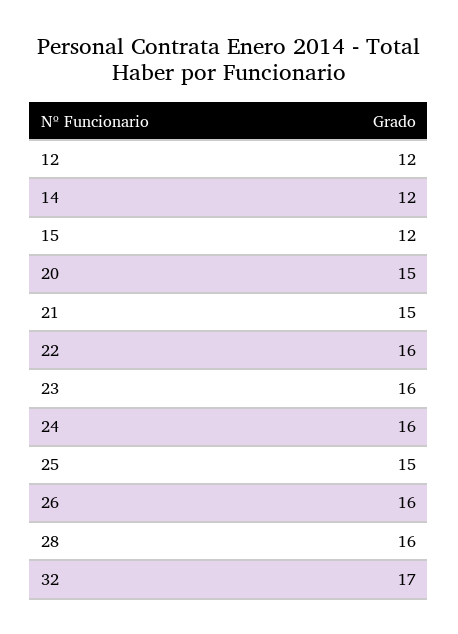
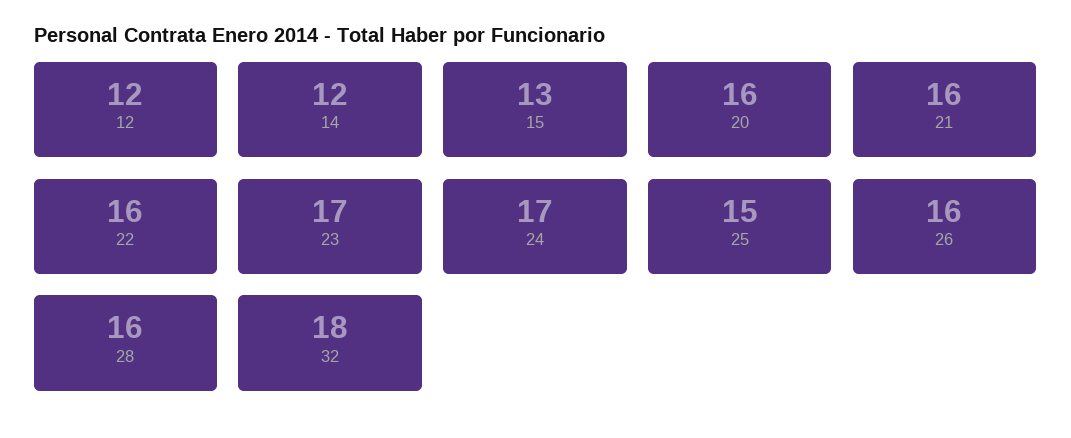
15: 12 -> 13
20: 15 -> 16
21: 15 -> 16
23: 16 -> 17
24: 16 -> 17
32: 17 -> 18

